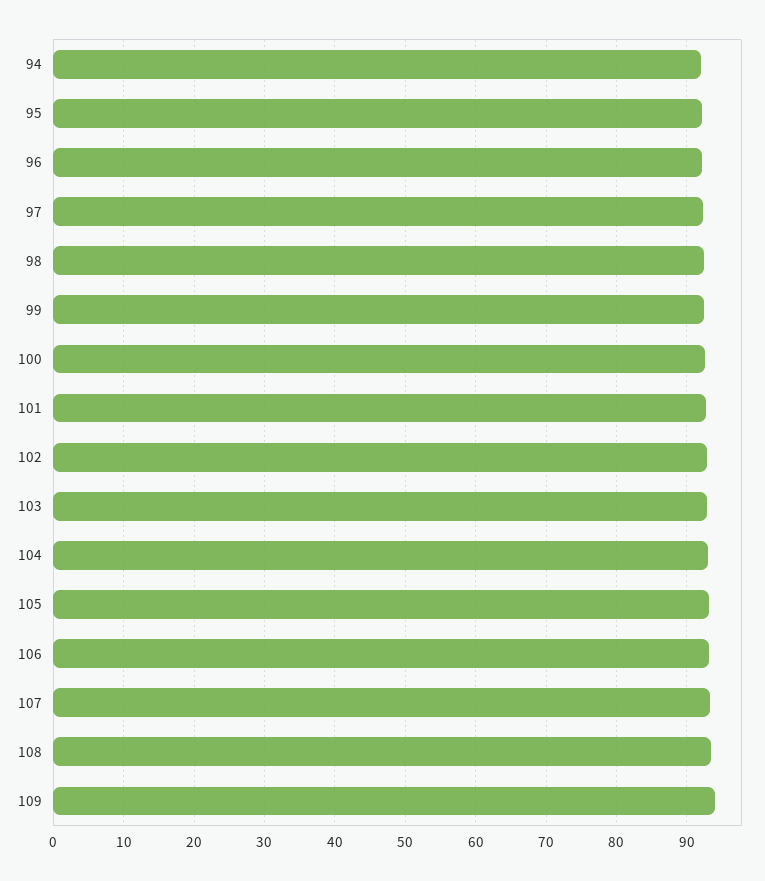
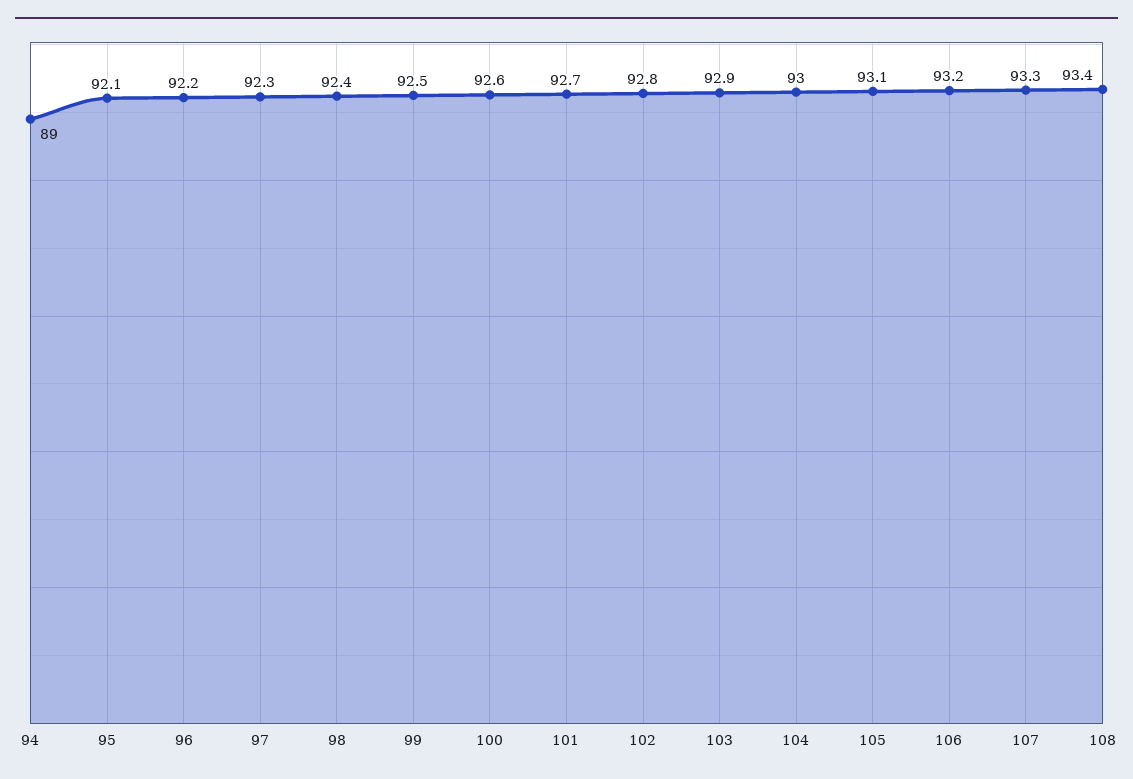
94: 92 -> 89
109: 94 -> none

